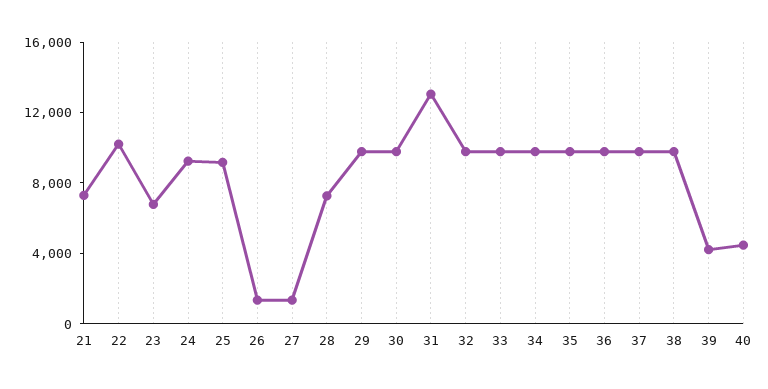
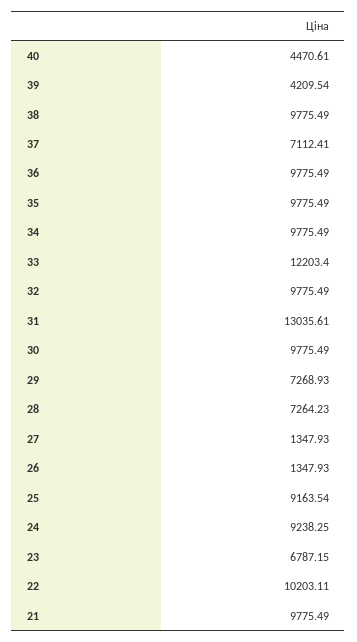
21: 7000 -> 9775.49
29: 10000 -> 7268.93
33: 10000 -> 12203.4
37: 10000 -> 7112.41

